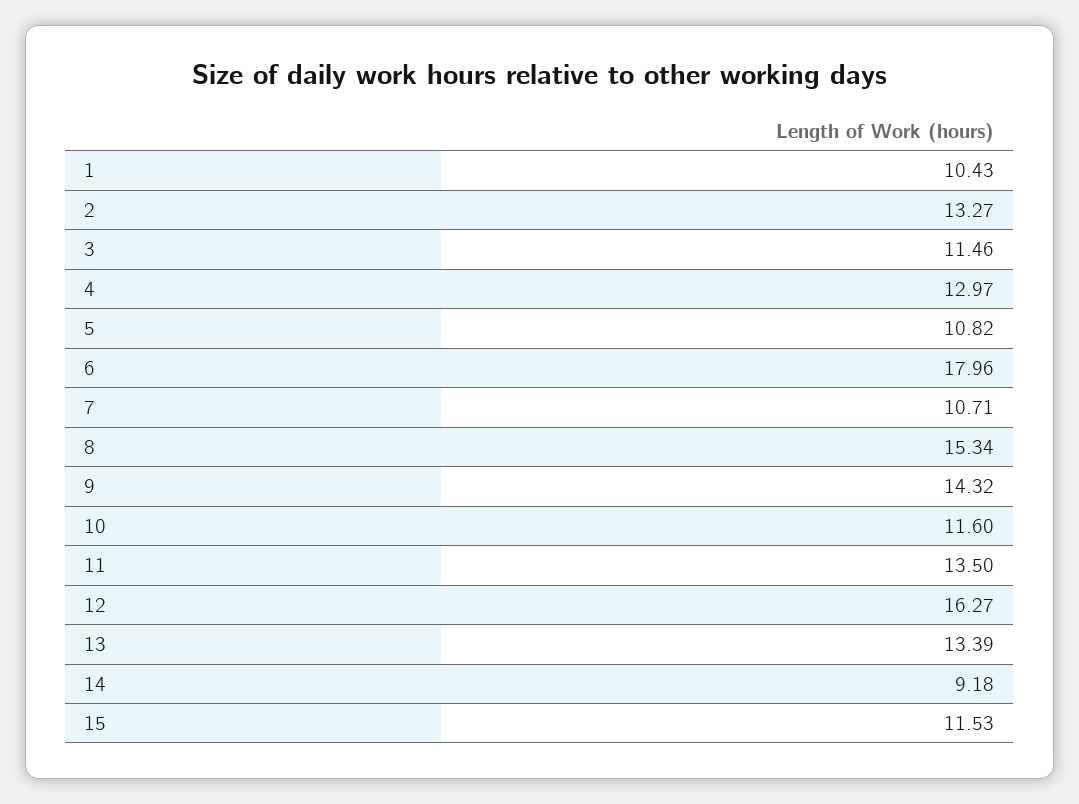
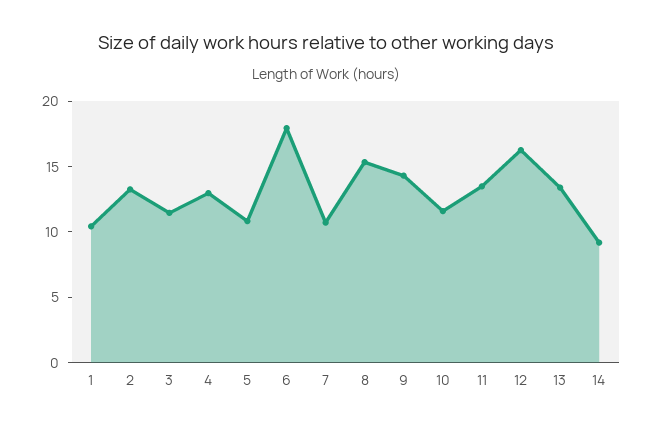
15: 11.53 -> none

